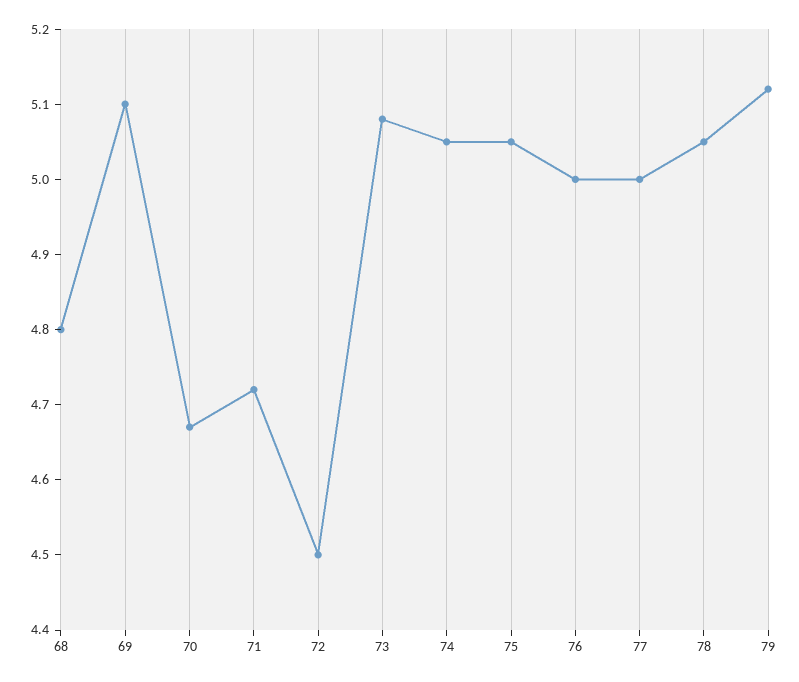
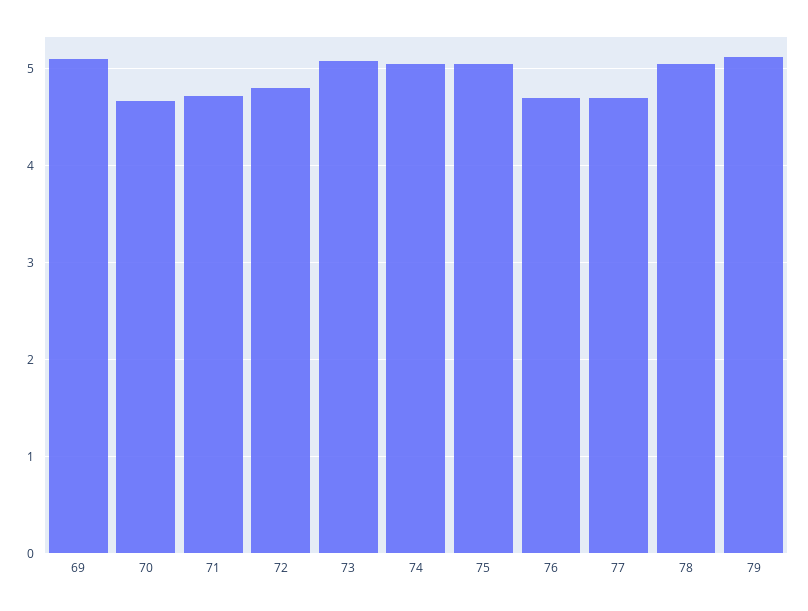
68: 4.8 -> none
72: 4.5 -> 4.8
76: 5 -> 4.7
77: 5 -> 4.7

